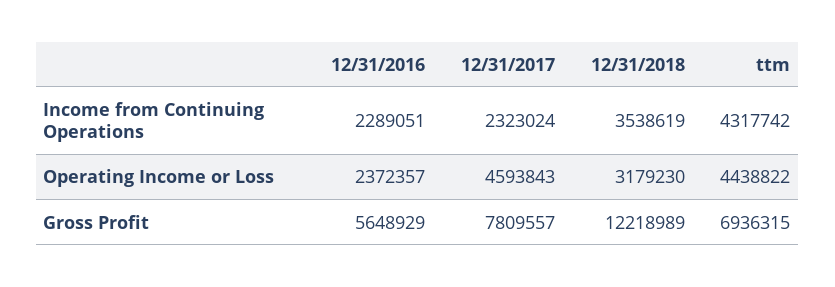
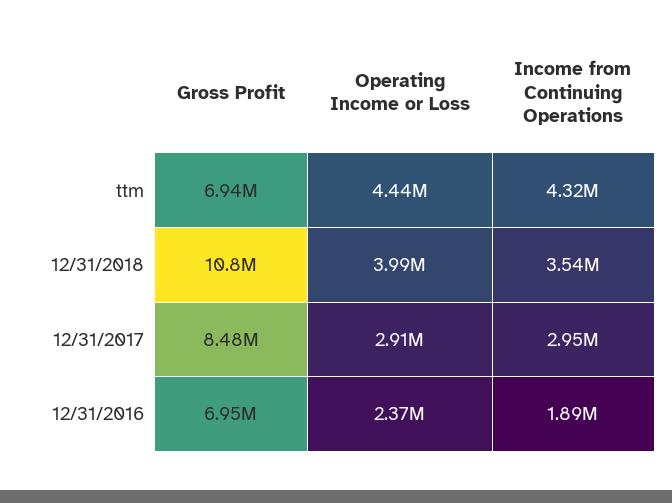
12/31/2016, Income from Continuing Operations: 2289051 -> 1890000
12/31/2017, Income from Continuing Operations: 2323024 -> 2950000
12/31/2017, Operating Income or Loss: 4593843 -> 2910000
12/31/2018, Operating Income or Loss: 3179230 -> 3990000
12/31/2016, Gross Profit: 5648929 -> 6950000
12/31/2017, Gross Profit: 7809557 -> 8480000
12/31/2018, Gross Profit: 12218989 -> 10800000

